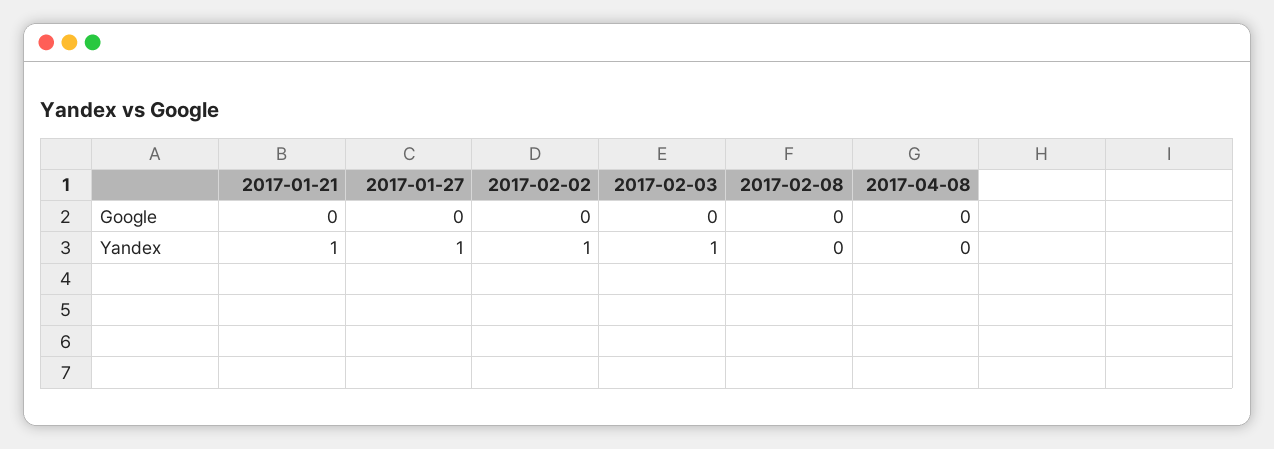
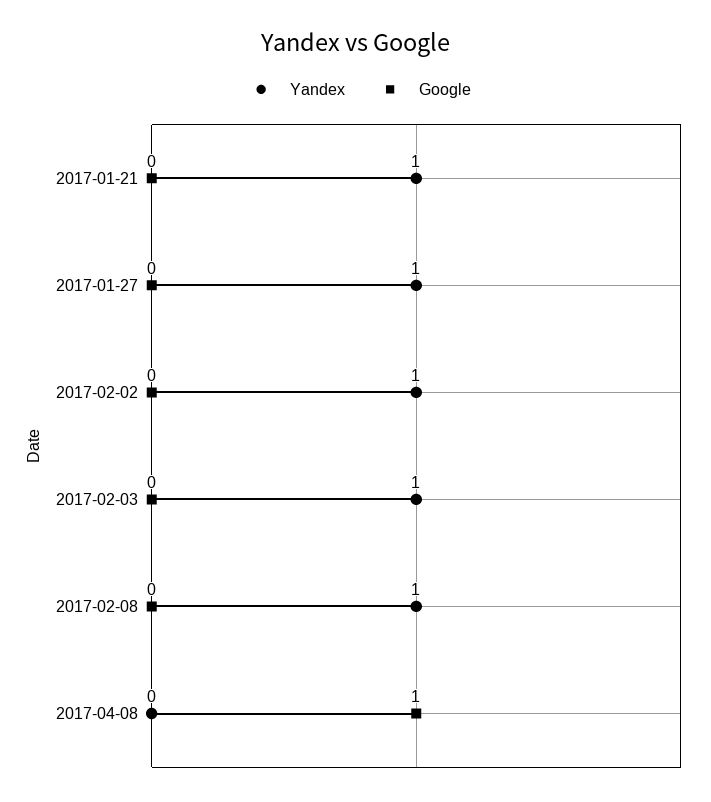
Google, 2017-04-08: 0 -> 1
Yandex, 2017-02-08: 0 -> 1

